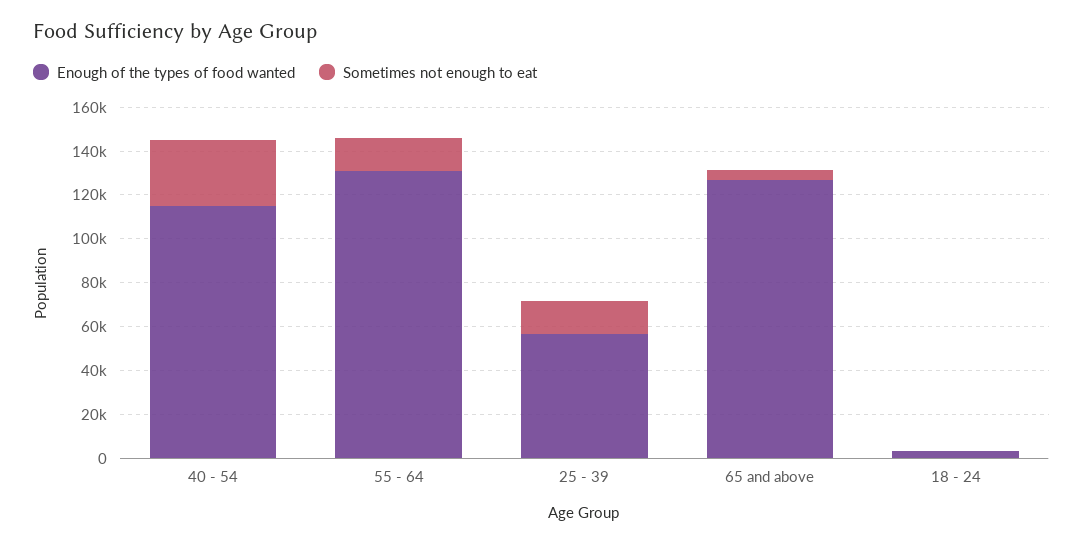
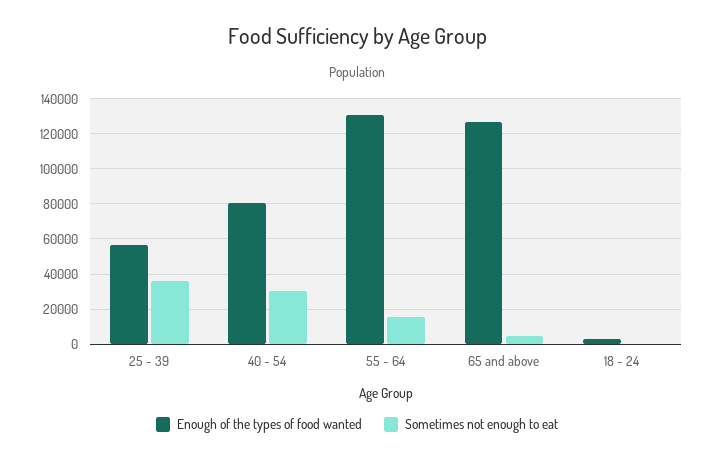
Enough of the types of food wanted, 40 - 54: 115000 -> 80000
Sometimes not enough to eat, 25 - 39: 15000 -> 35000

